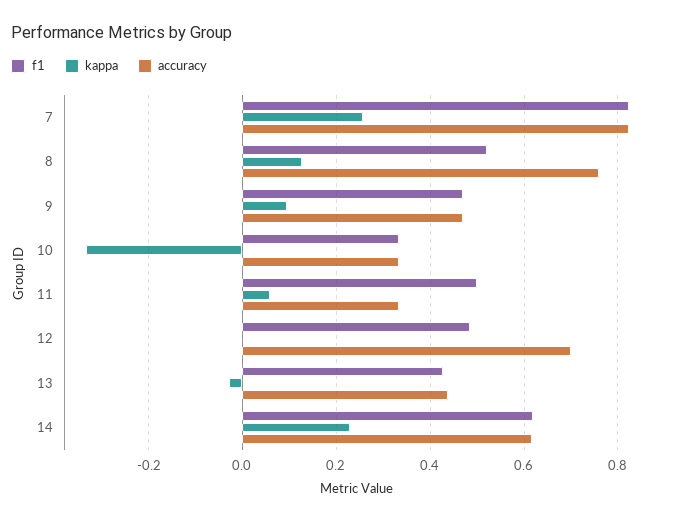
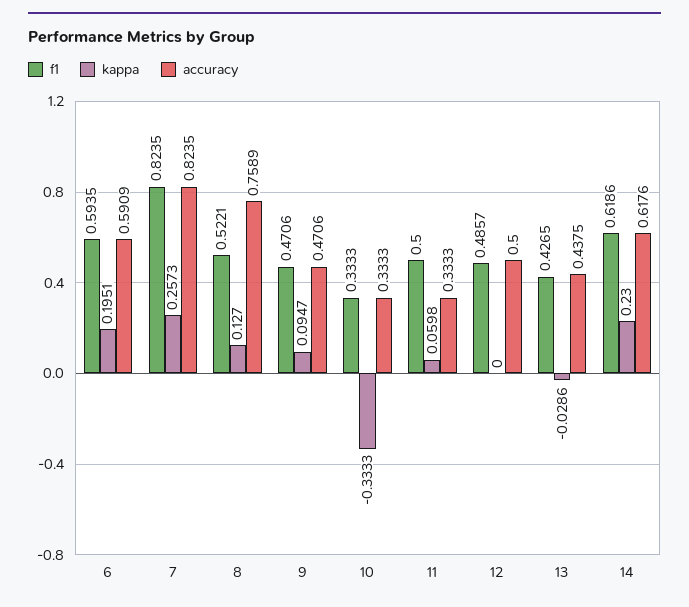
accuracy, 12: 0.7 -> 0.5
f1, 6: none -> 0.5935
kappa, 6: none -> 0.1951
accuracy, 6: none -> 0.5909

